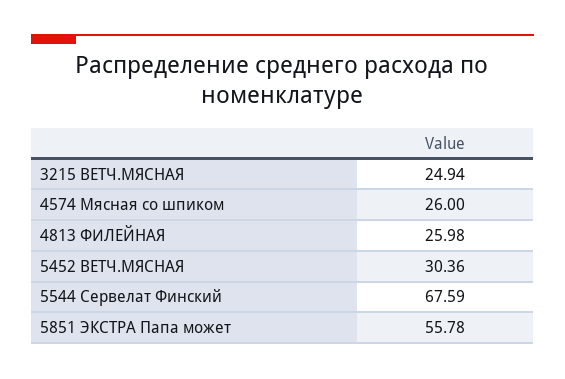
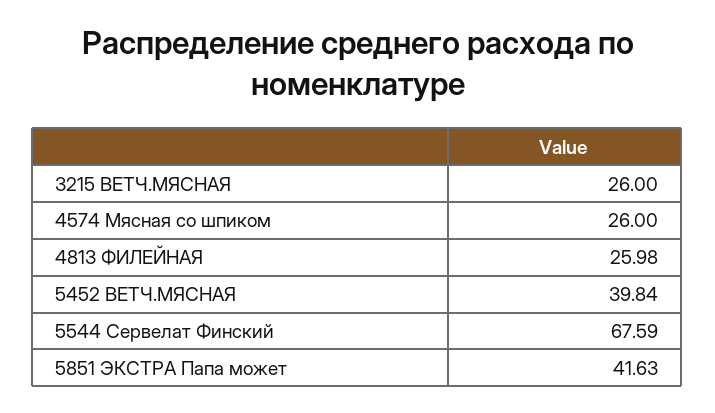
3215 ВЕТЧ.МЯСНАЯ: 24.94 -> 26
5452 ВЕТЧ.МЯСНАЯ: 30.36 -> 39.84
5851 ЭКСТРА Папа может: 55.78 -> 41.63

